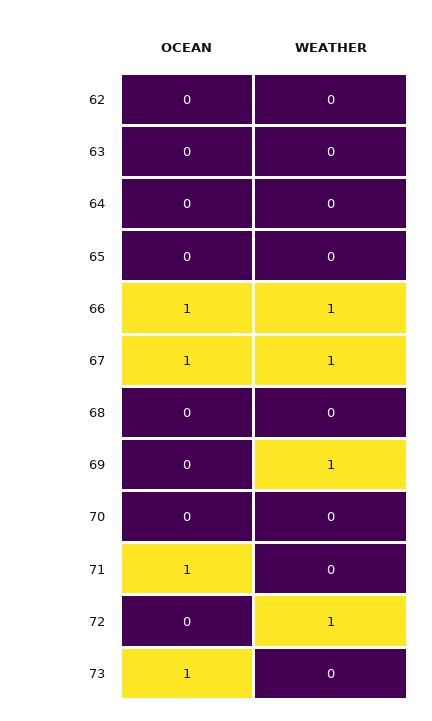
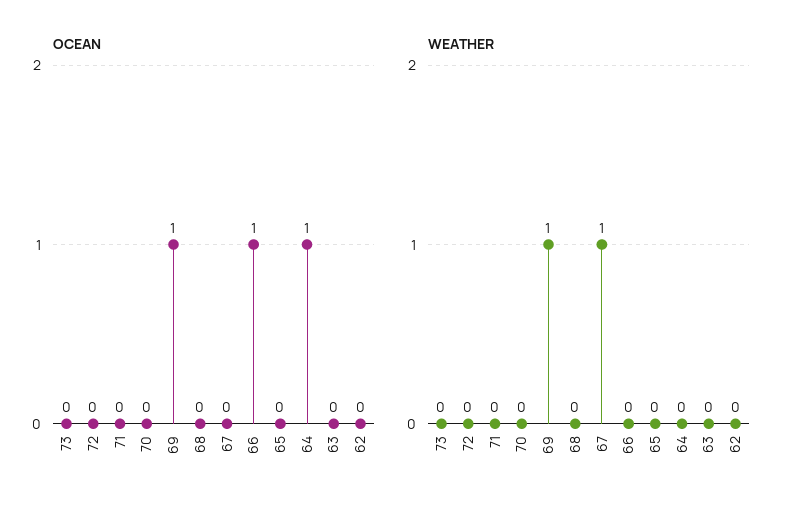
OCEAN, 64: 0 -> 1
WEATHER, 66: 1 -> 0
OCEAN, 67: 1 -> 0
OCEAN, 69: 0 -> 1
OCEAN, 71: 1 -> 0
WEATHER, 72: 1 -> 0
OCEAN, 73: 1 -> 0

